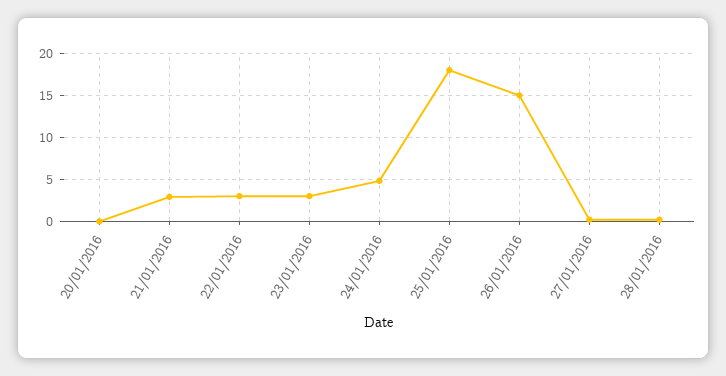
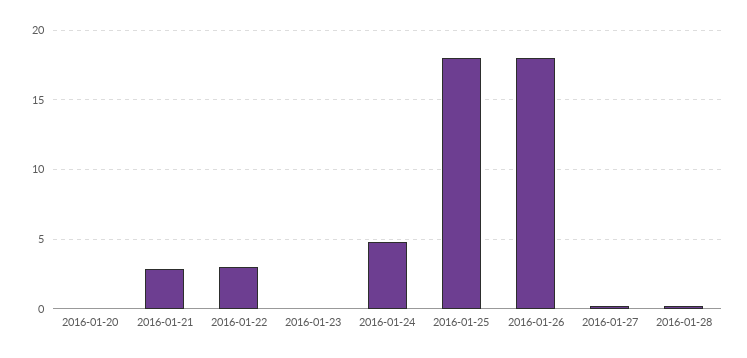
23/01/2016: 3 -> 0
26/01/2016: 15 -> 18

